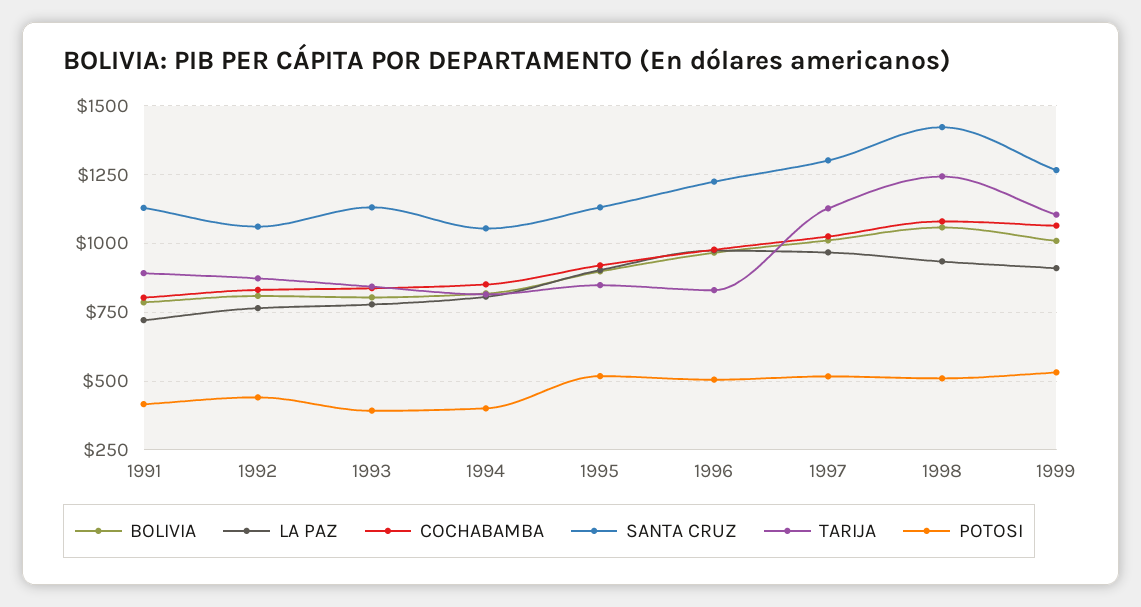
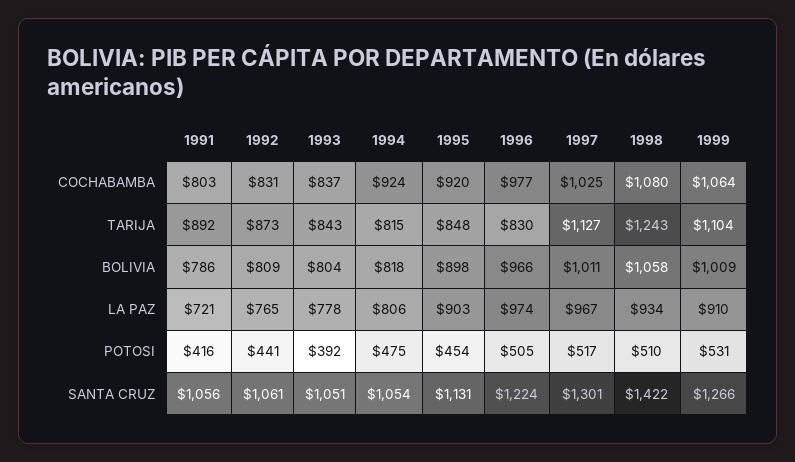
SANTA CRUZ, 1991: 1125 -> 1056
SANTA CRUZ, 1993: 1125 -> 1051
COCHABAMBA, 1994: 850 -> 924
POTOSI, 1994: 400 -> 475
POTOSI, 1995: 525 -> 454

